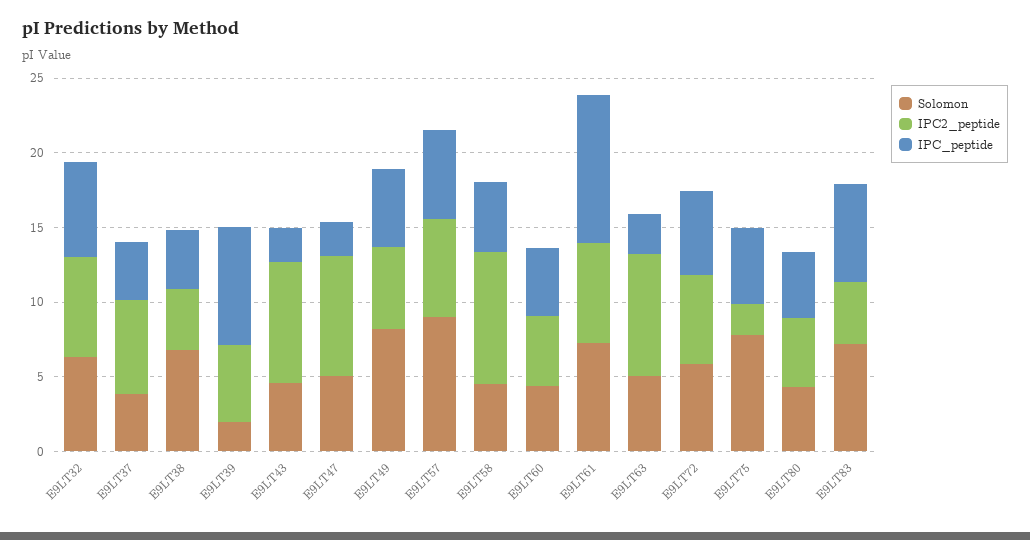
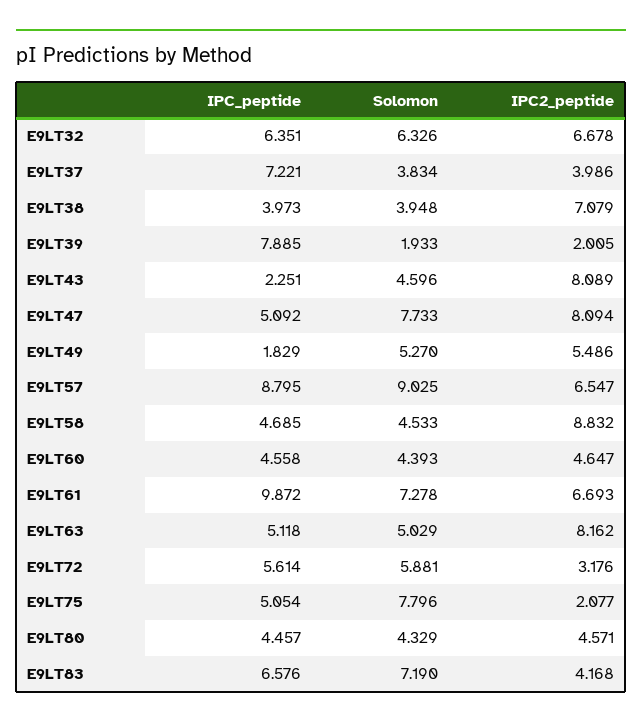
IPC2_peptide, E9LT37: 6 -> 3.986
IPC_peptide, E9LT37: 4 -> 7.221
Solomon, E9LT38: 7 -> 3.948
IPC2_peptide, E9LT38: 4 -> 7.079
IPC2_peptide, E9LT39: 5 -> 2.005
Solomon, E9LT47: 5 -> 7.733
IPC_peptide, E9LT47: 2 -> 5.092
Solomon, E9LT49: 8 -> 5.27
IPC_peptide, E9LT49: 5 -> 1.829
IPC_peptide, E9LT57: 6 -> 8.795
IPC_peptide, E9LT63: 3 -> 5.118
IPC2_peptide, E9LT72: 6 -> 3.176

